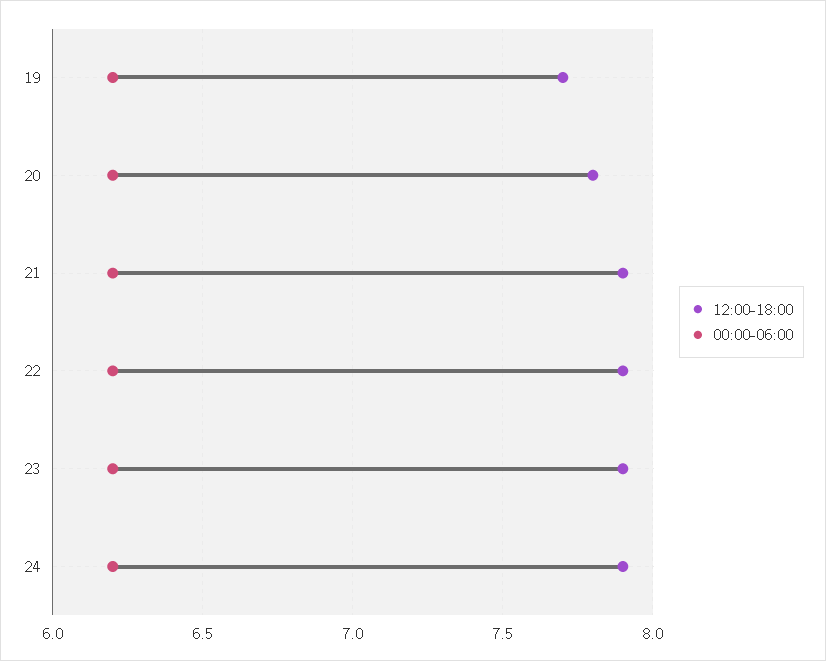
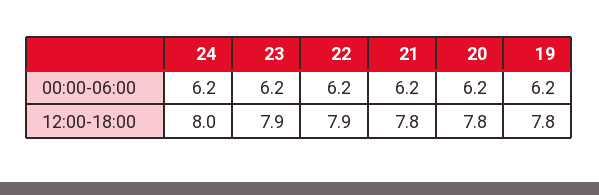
12:00-18:00, 19: 7.7 -> 7.8
12:00-18:00, 21: 7.9 -> 7.8
12:00-18:00, 24: 7.9 -> 8

